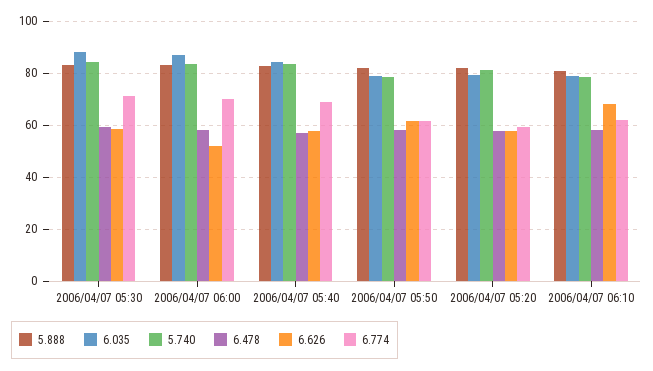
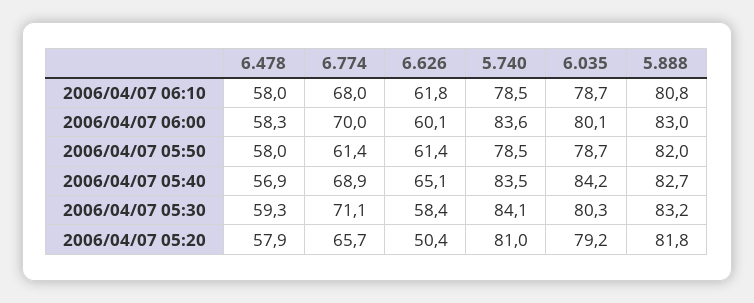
6.035, 2006/04/07 05:30: 87.5 -> 80.3
6.035, 2006/04/07 06:00: 87.5 -> 80.1
6.626, 2006/04/07 06:00: 52.5 -> 60.1
6.626, 2006/04/07 05:40: 57.5 -> 65.1
6.626, 2006/04/07 05:20: 57.5 -> 50.4
6.774, 2006/04/07 05:20: 60 -> 65.7
6.626, 2006/04/07 06:10: 67.5 -> 61.8
6.774, 2006/04/07 06:10: 62.5 -> 68

